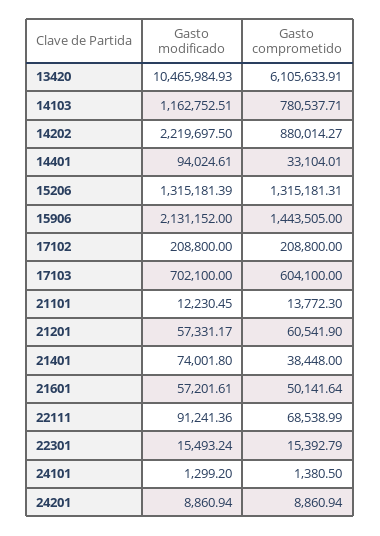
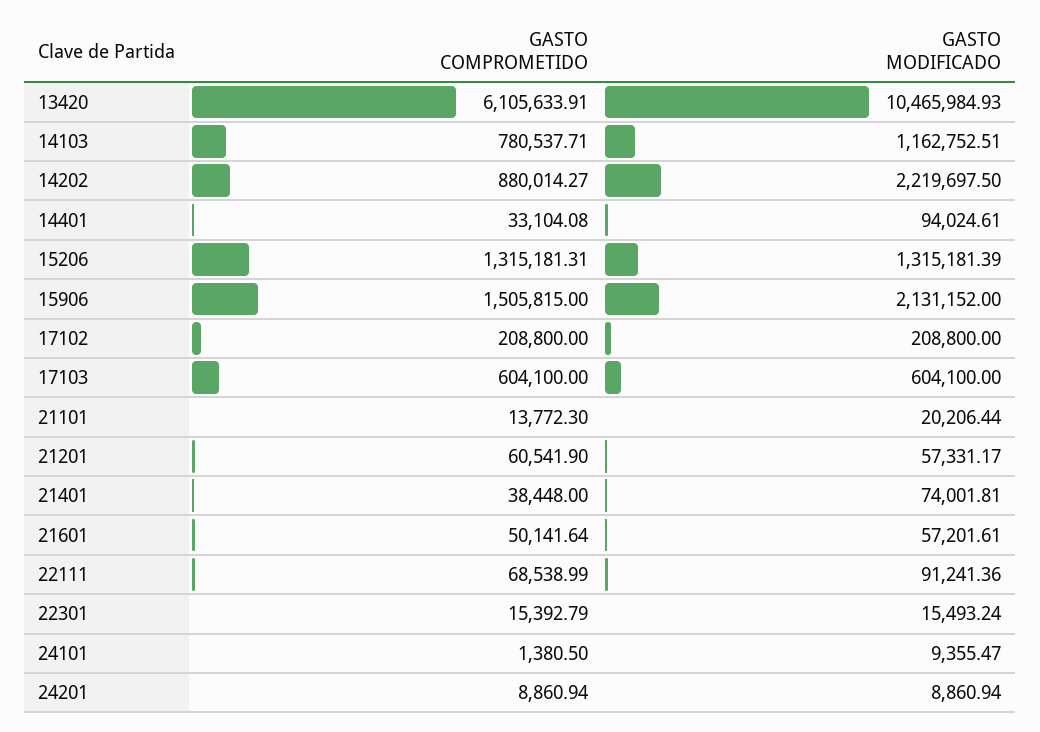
Gasto comprometido, 14401: 33104.01 -> 33104.08
Gasto comprometido, 15906: 1443505 -> 1505815
Gasto modificado, 17103: 702100 -> 604100
Gasto modificado, 21101: 12230.45 -> 20206.44
Gasto modificado, 21401: 74001.8 -> 74001.81
Gasto modificado, 24101: 1299.2 -> 9355.47

